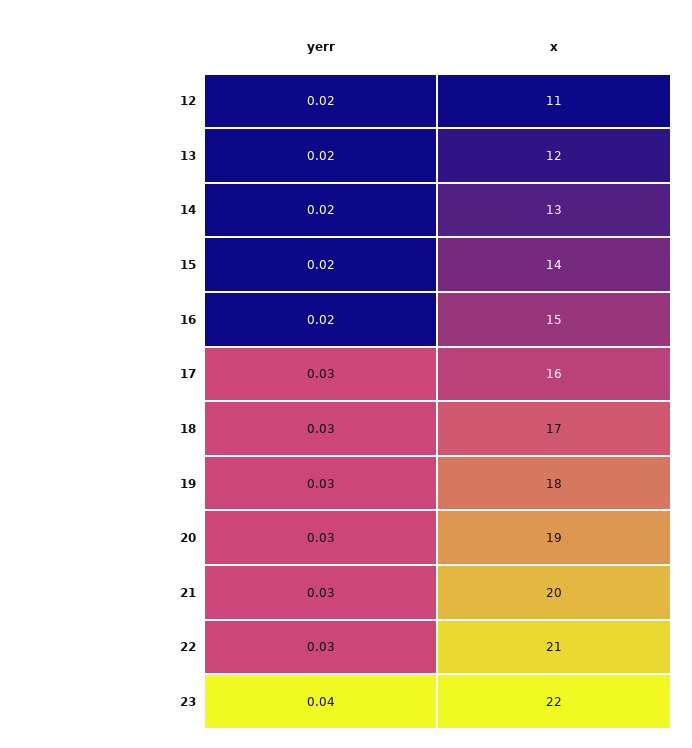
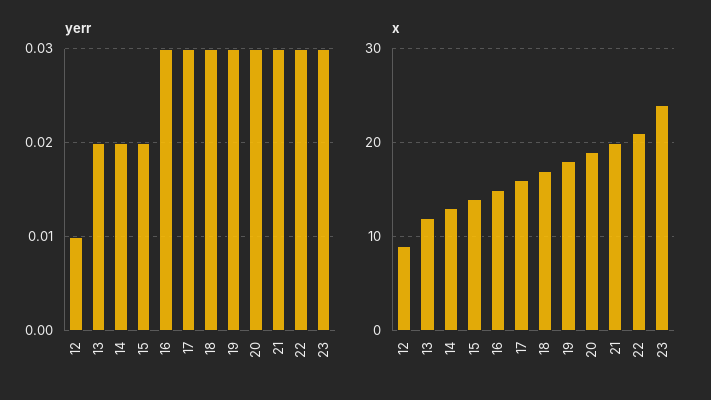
yerr, 12: 0.02 -> 0.01
x, 12: 11 -> 9
yerr, 16: 0.02 -> 0.03
yerr, 23: 0.04 -> 0.03
x, 23: 22 -> 24

